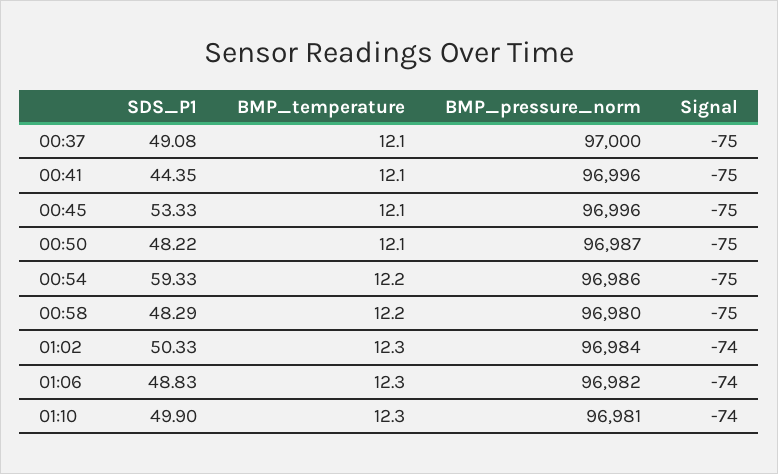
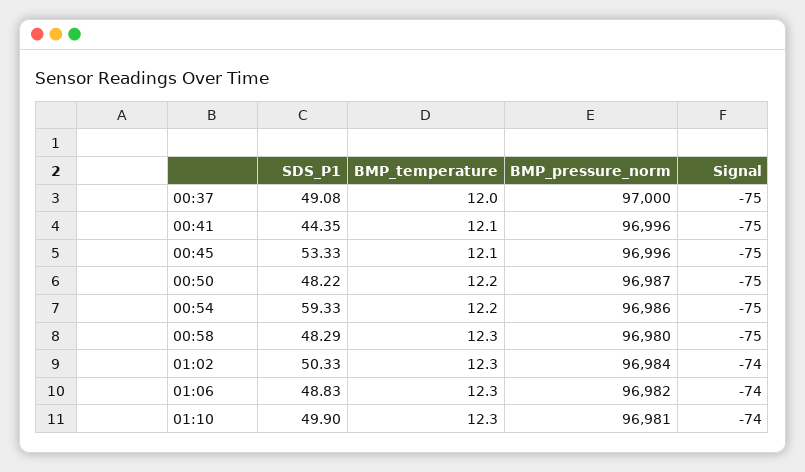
BMP_temperature, 00:37: 12.1 -> 12
BMP_temperature, 00:50: 12.1 -> 12.2
BMP_temperature, 00:58: 12.2 -> 12.3

